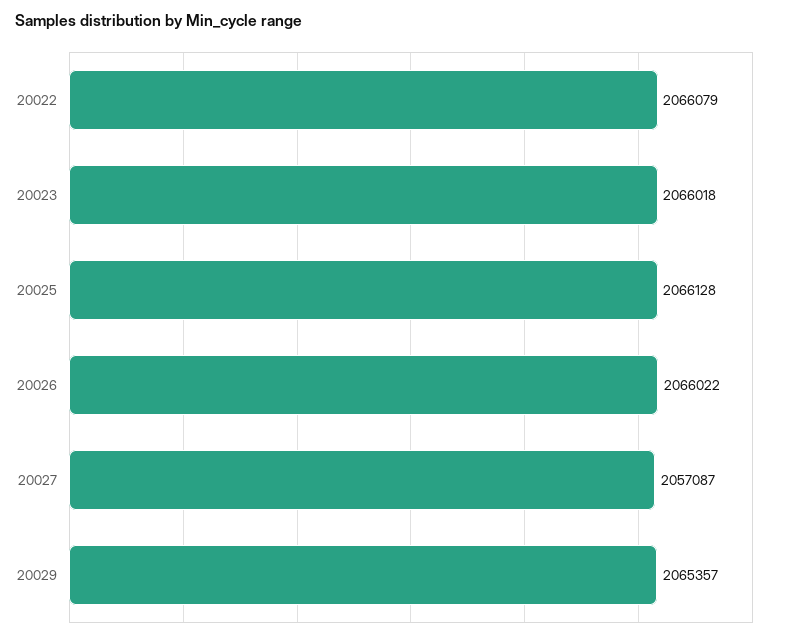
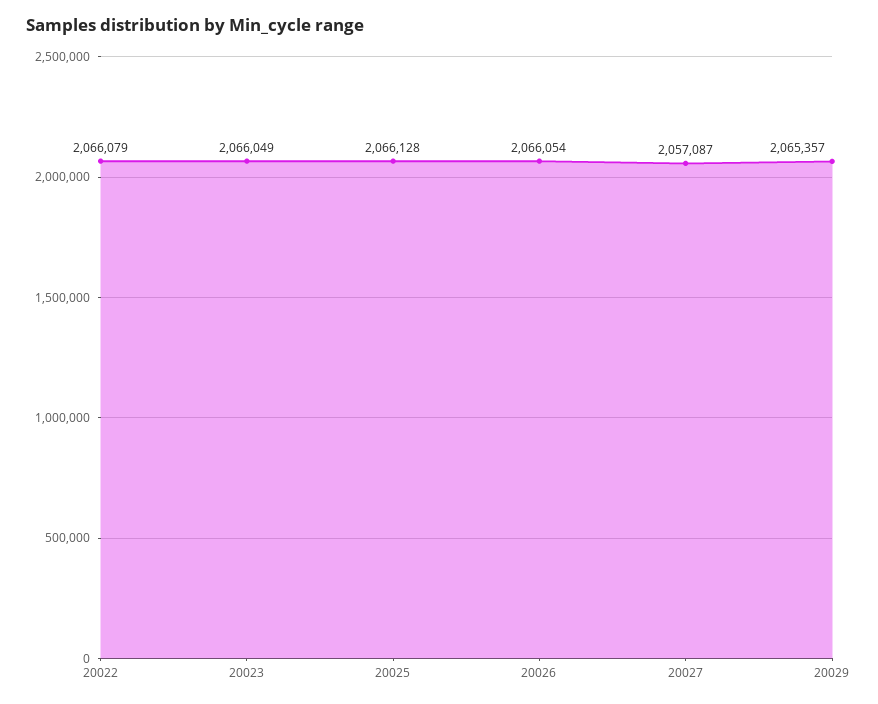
20023: 2066018 -> 2066049
20026: 2066022 -> 2066054

